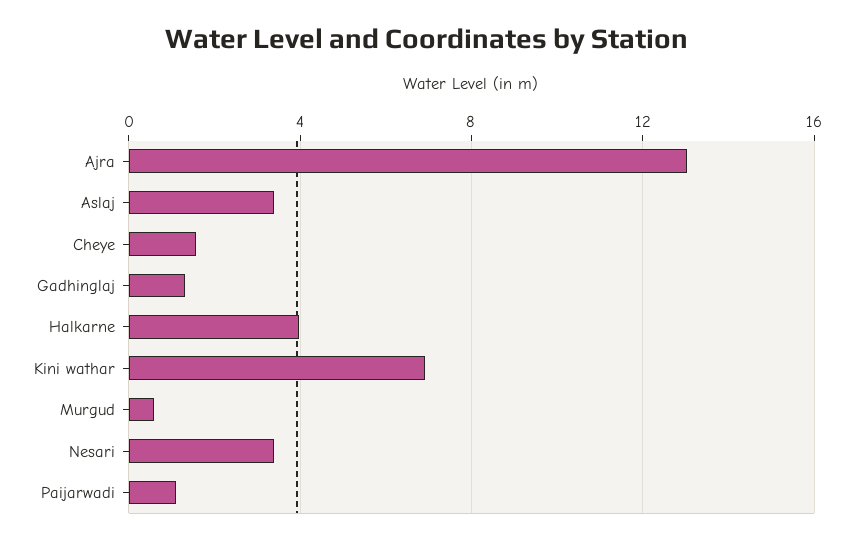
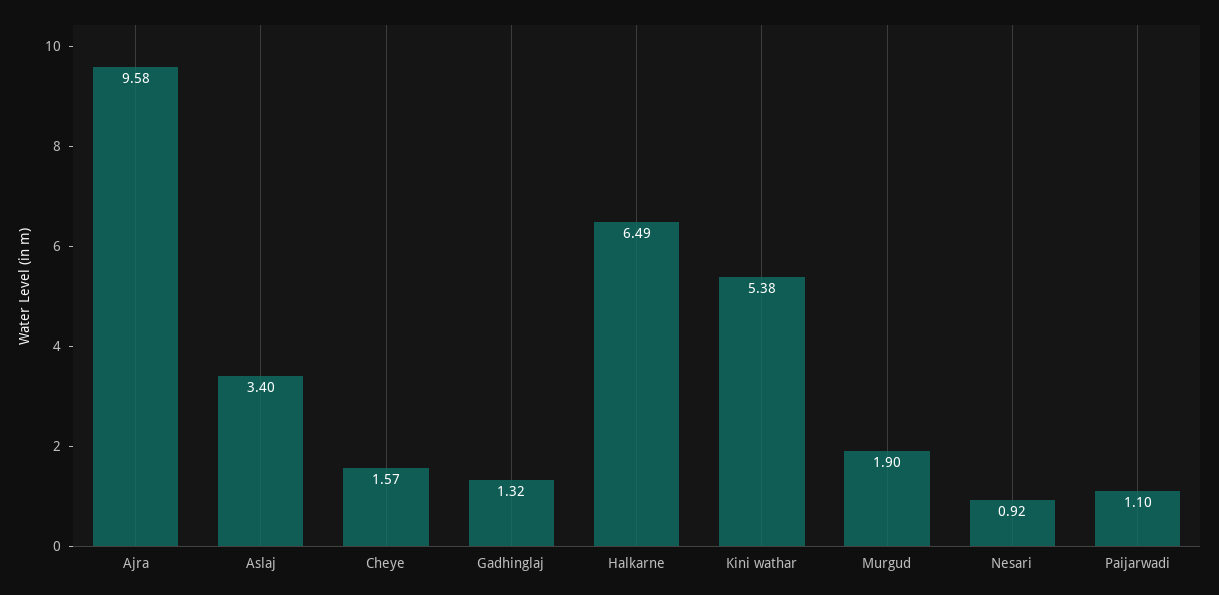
Ajra: 13 -> 9.58
Halkarne: 4 -> 6.49
Kini wathar: 7 -> 5.38
Murgud: 0.5 -> 1.9
Nesari: 3.5 -> 0.92

